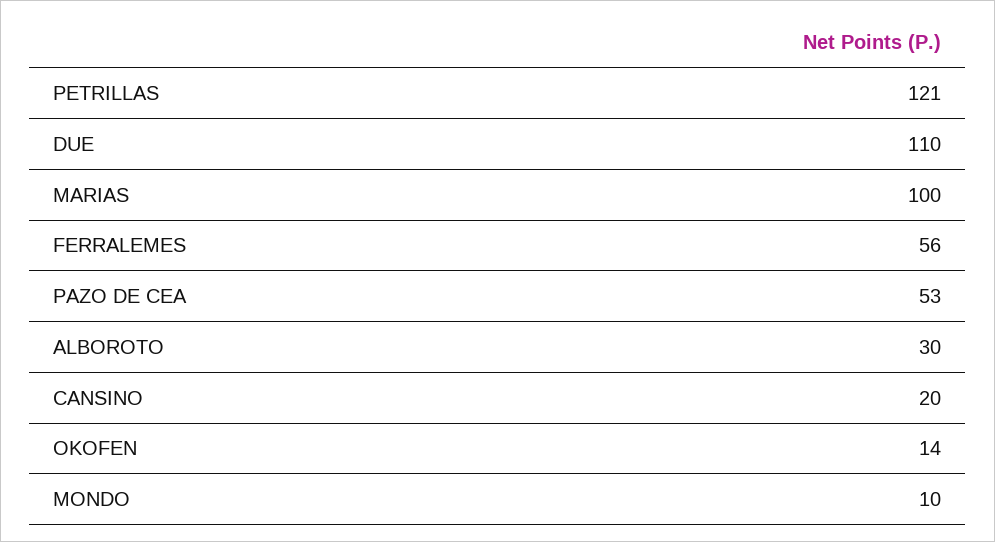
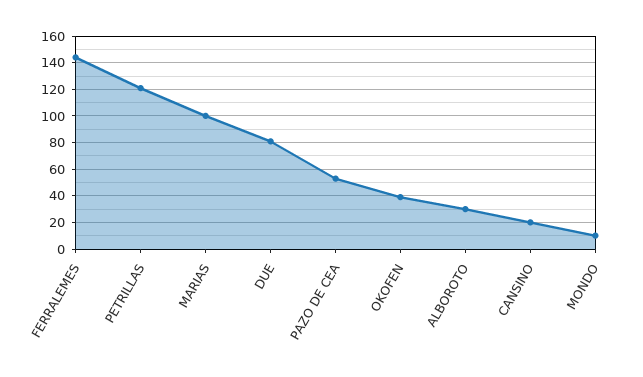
DUE: 110 -> 80
FERRALEMES: 56 -> 145
OKOFEN: 14 -> 40

